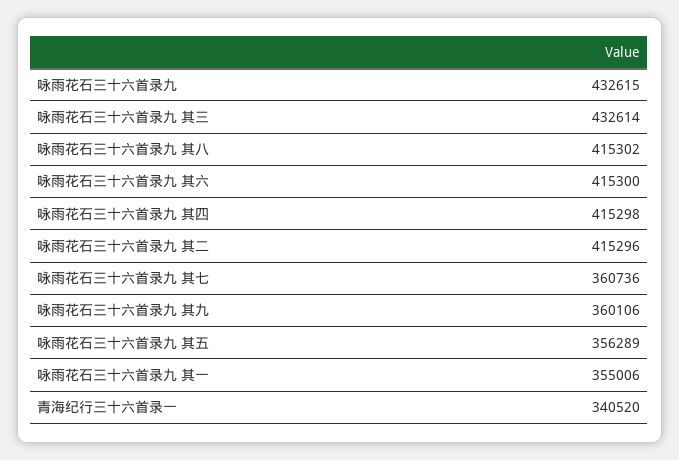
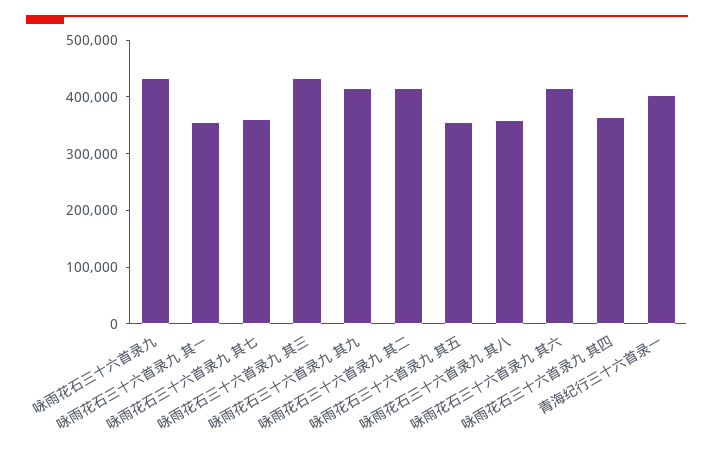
咏雨花石三十六首录九 其八: 415302 -> 360000
咏雨花石三十六首录九 其四: 415298 -> 360000
咏雨花石三十六首录九 其九: 360106 -> 420000
青海纪行三十六首录一: 340520 -> 400000

